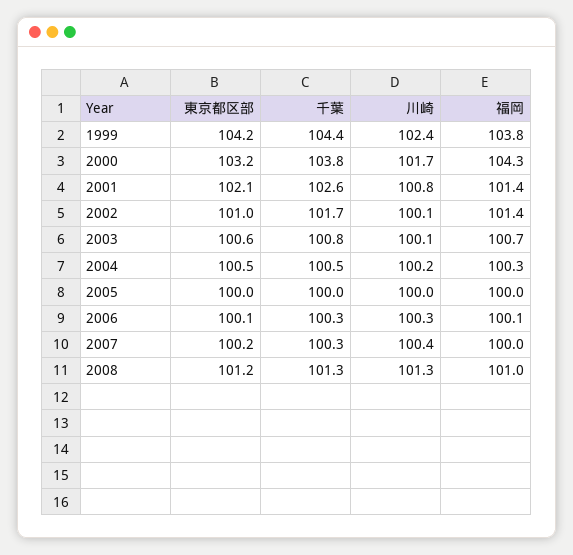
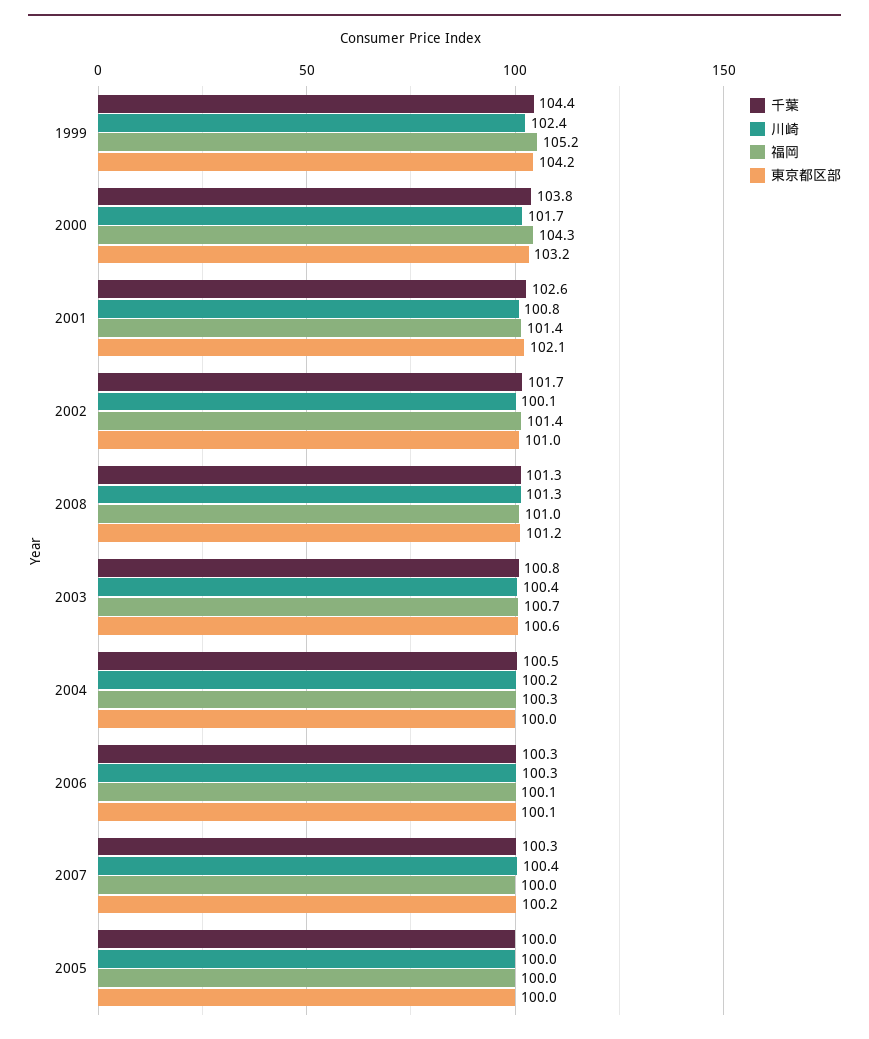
福岡, 1999: 103.8 -> 105.2
川崎, 2003: 100.1 -> 100.4
東京都区部, 2004: 100.5 -> 100

